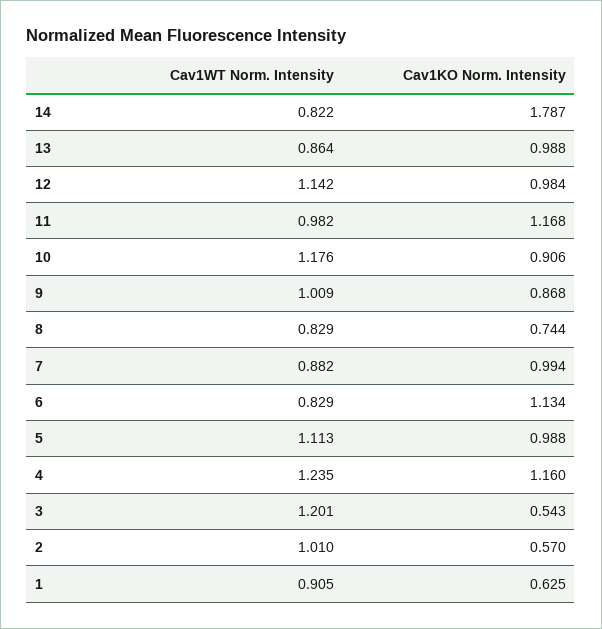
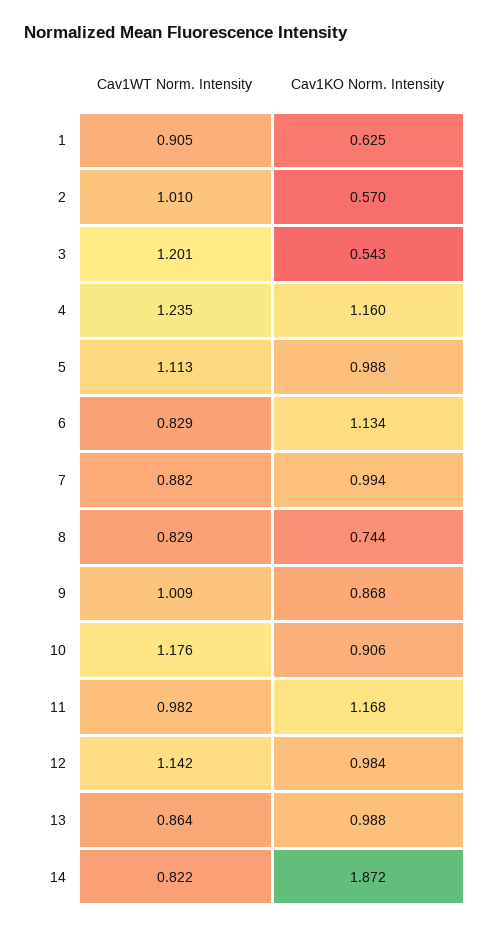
Cav1KO Norm. Intensity, 14: 1.787 -> 1.872

